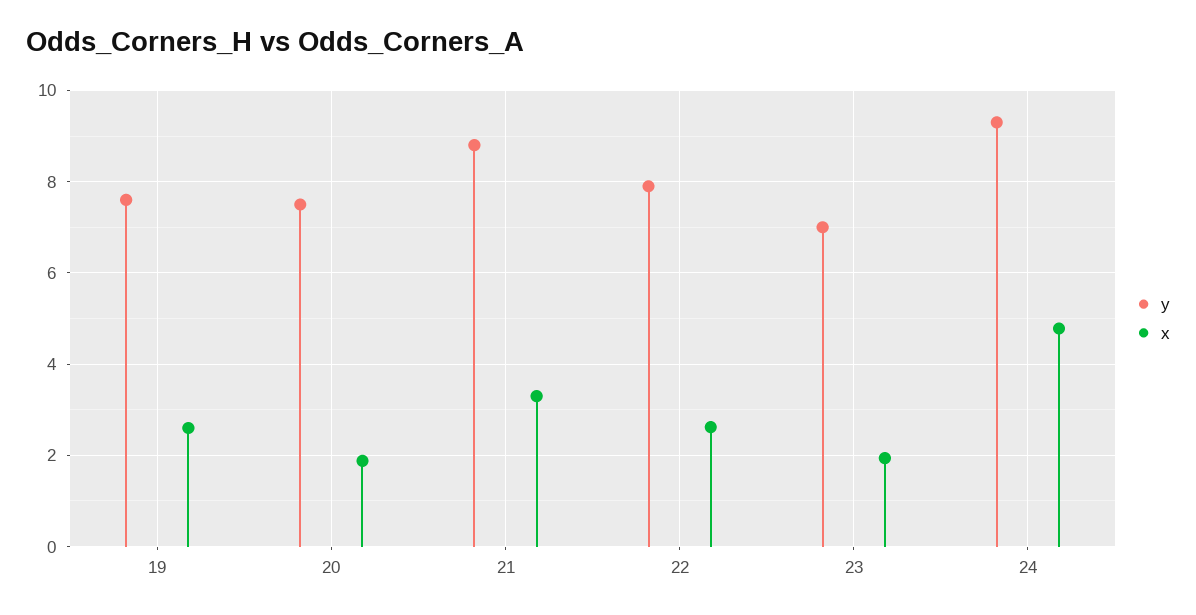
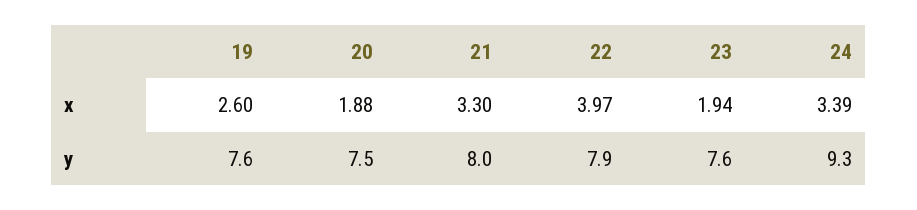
y, 21: 8.8 -> 8
x, 22: 2.6 -> 3.97
y, 23: 7 -> 7.6
x, 24: 4.8 -> 3.39

